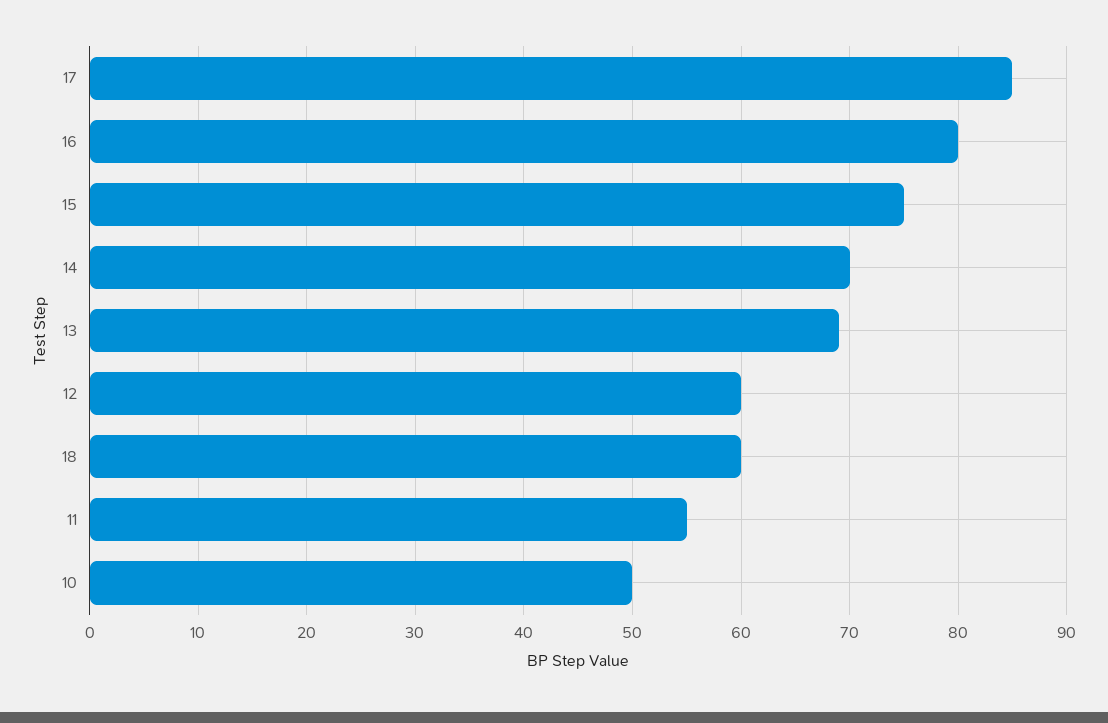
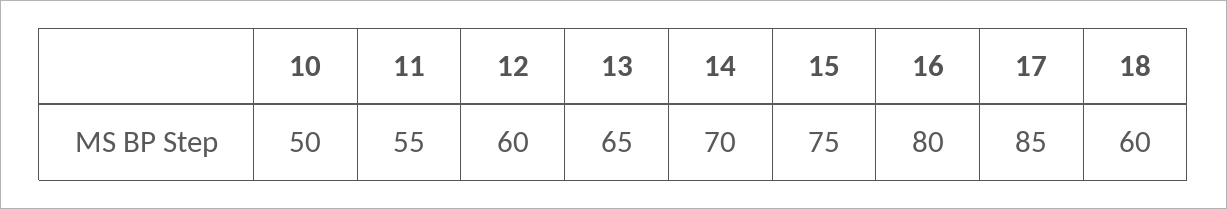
13: 69 -> 65

